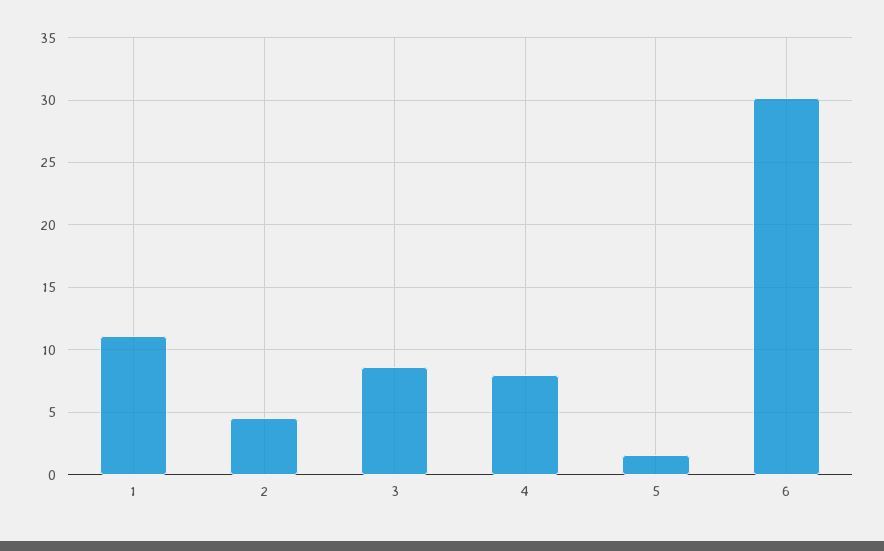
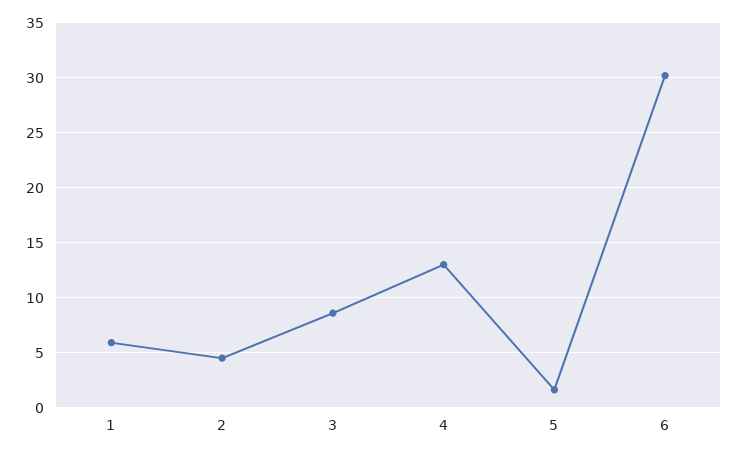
1: 11 -> 6
4: 8 -> 13

